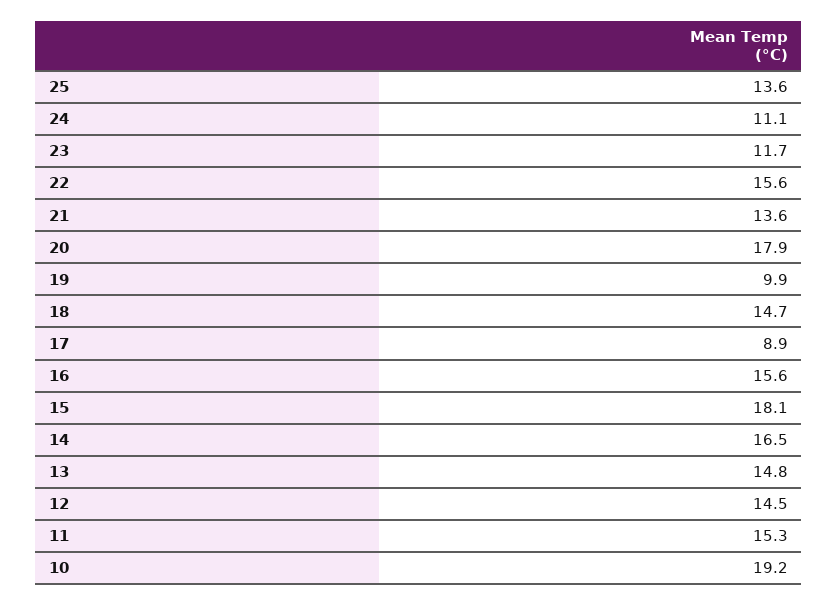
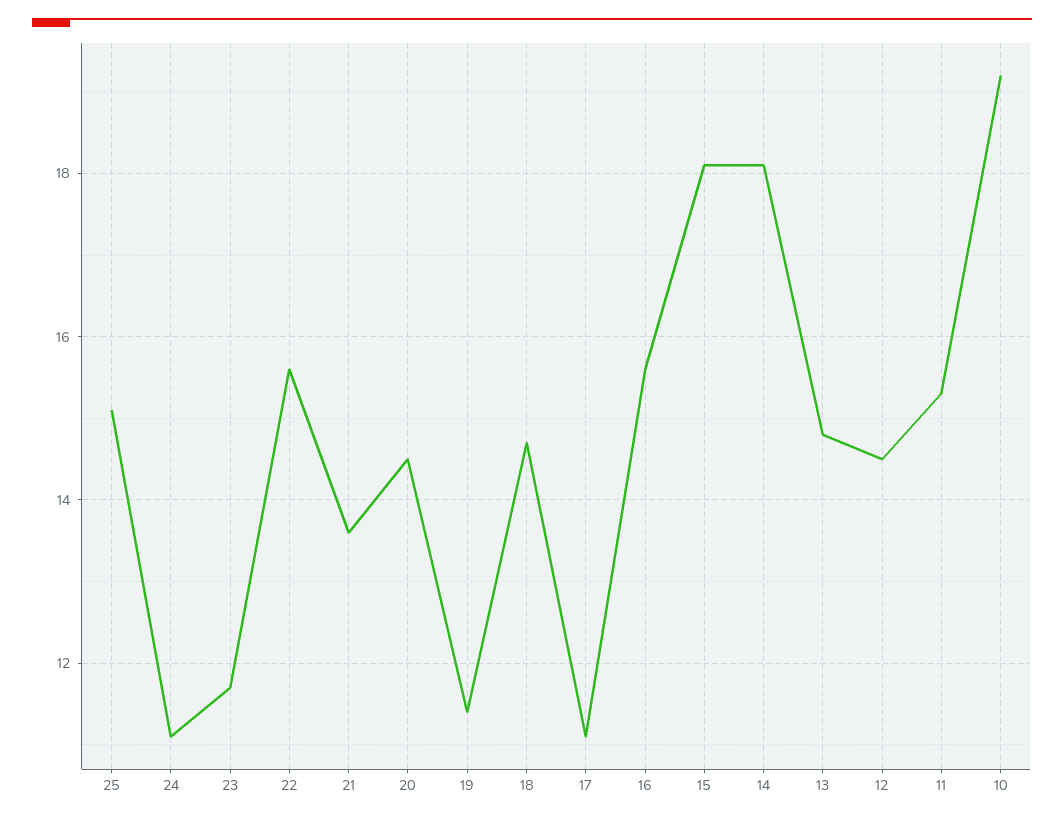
25: 13.6 -> 15
20: 17.9 -> 14.5
19: 9.9 -> 11.5
17: 8.9 -> 11
14: 16.5 -> 18

